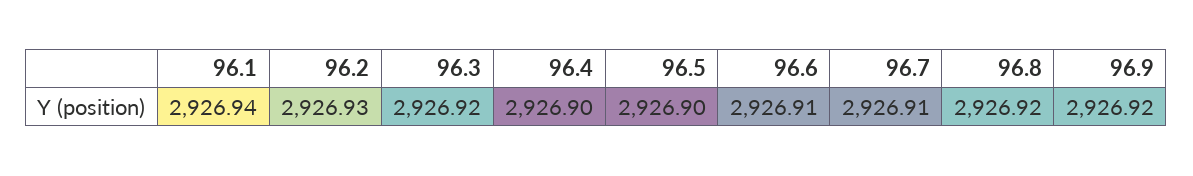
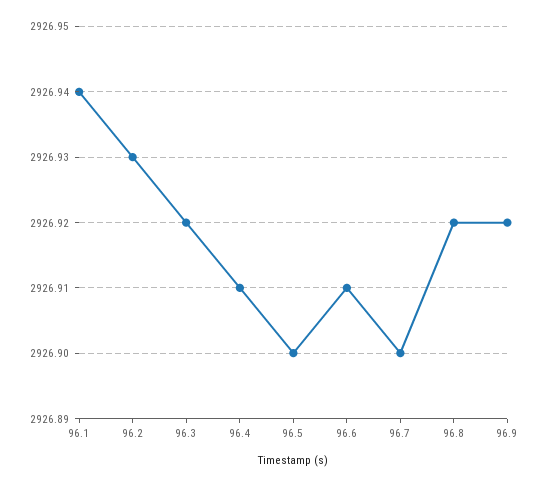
96.4: 2926.9 -> 2926.91
96.7: 2926.91 -> 2926.9

